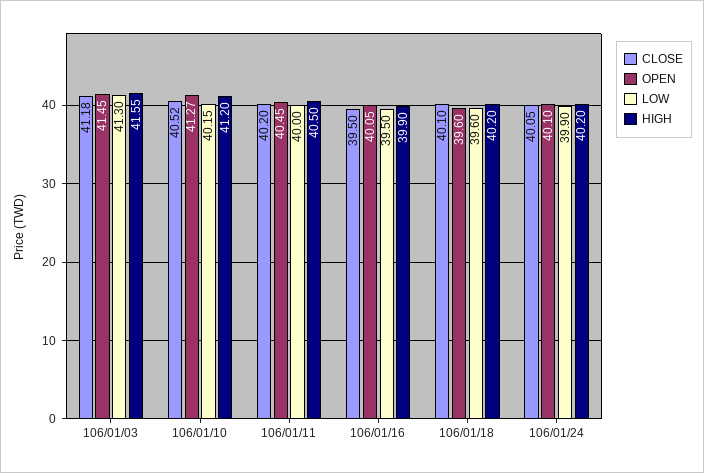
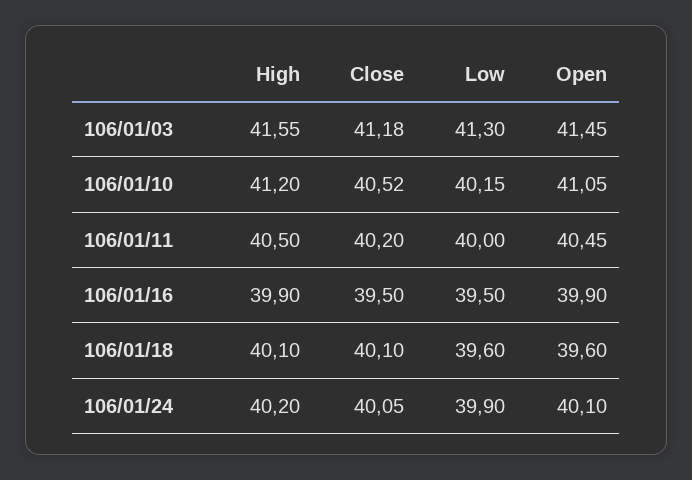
OPEN, 106/01/10: 41.27 -> 41.05
OPEN, 106/01/16: 40.05 -> 39.9
HIGH, 106/01/18: 40.2 -> 40.1

